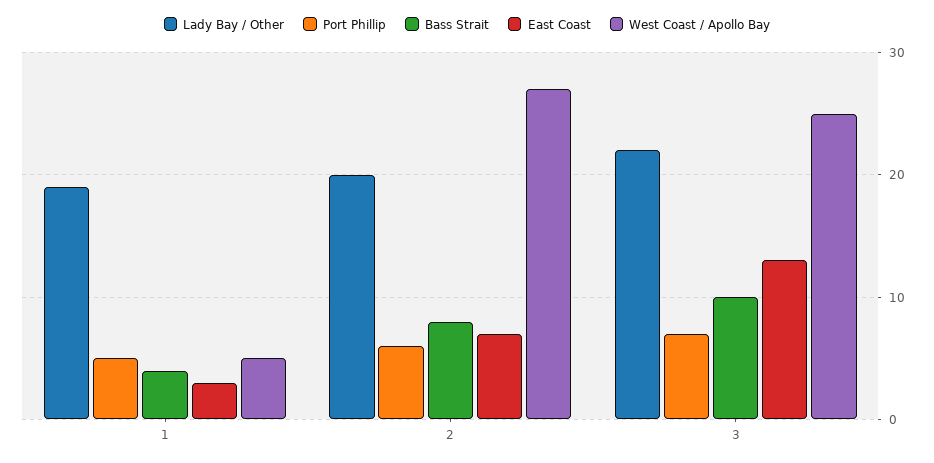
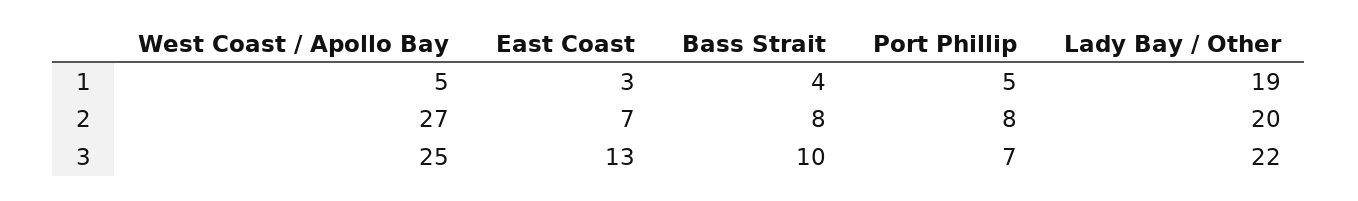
Port Phillip, 2: 6 -> 8

